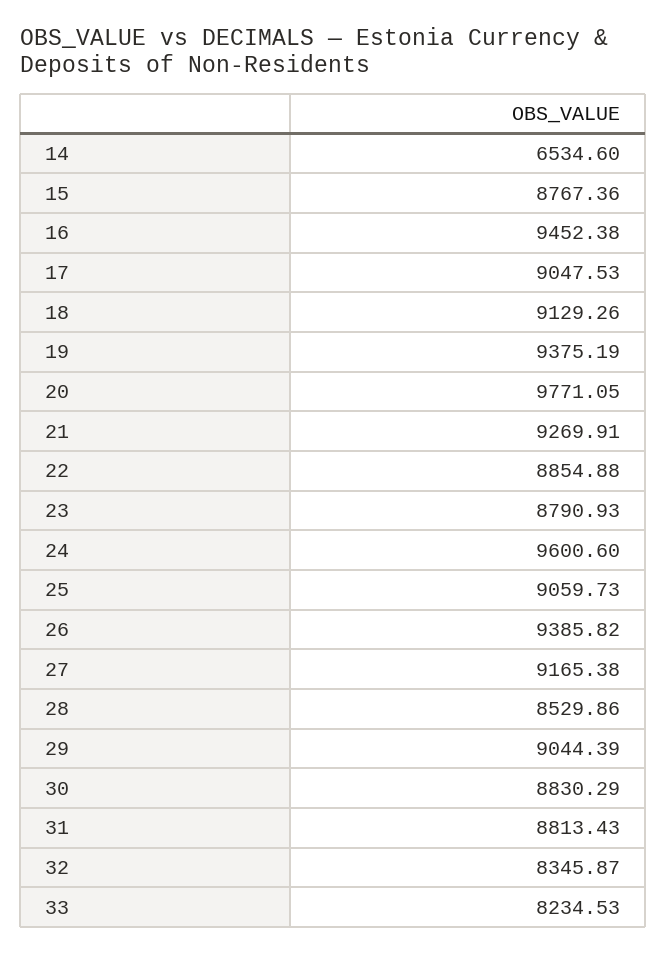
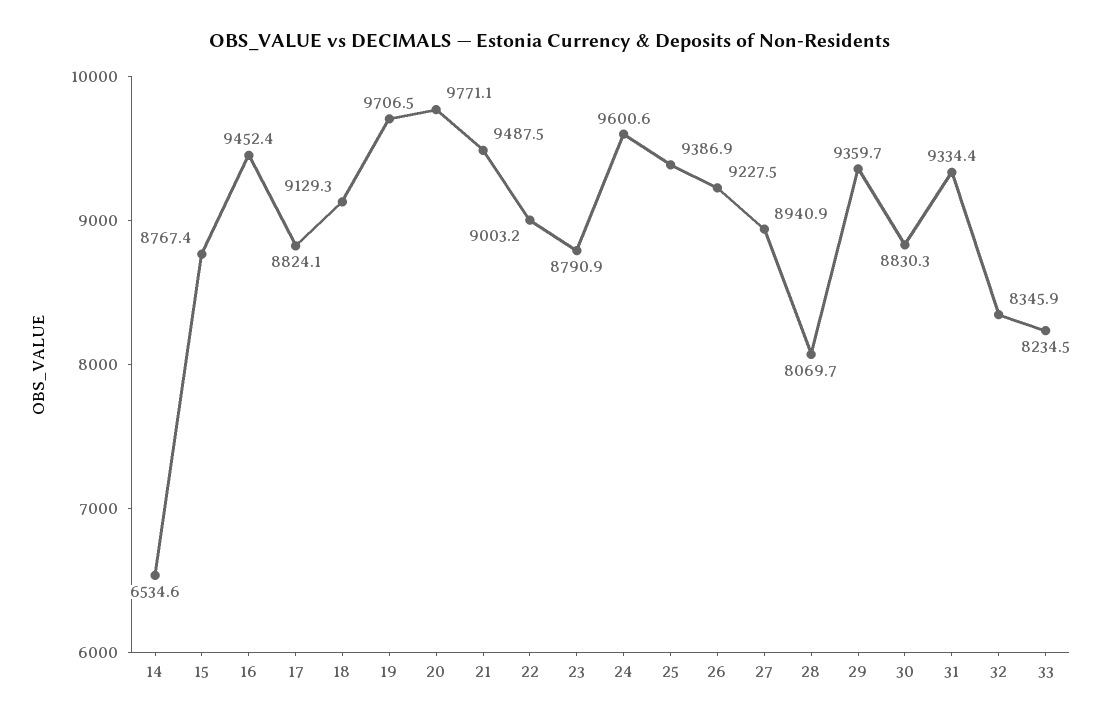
17: 9047.53 -> 8824.1
19: 9375.19 -> 9706.5
21: 9269.91 -> 9487.5
22: 8854.88 -> 9003.2
25: 9059.73 -> 9386.9
26: 9385.82 -> 9227.5
27: 9165.38 -> 8940.9
28: 8529.86 -> 8069.7
29: 9044.39 -> 9359.7
31: 8813.43 -> 9334.4

